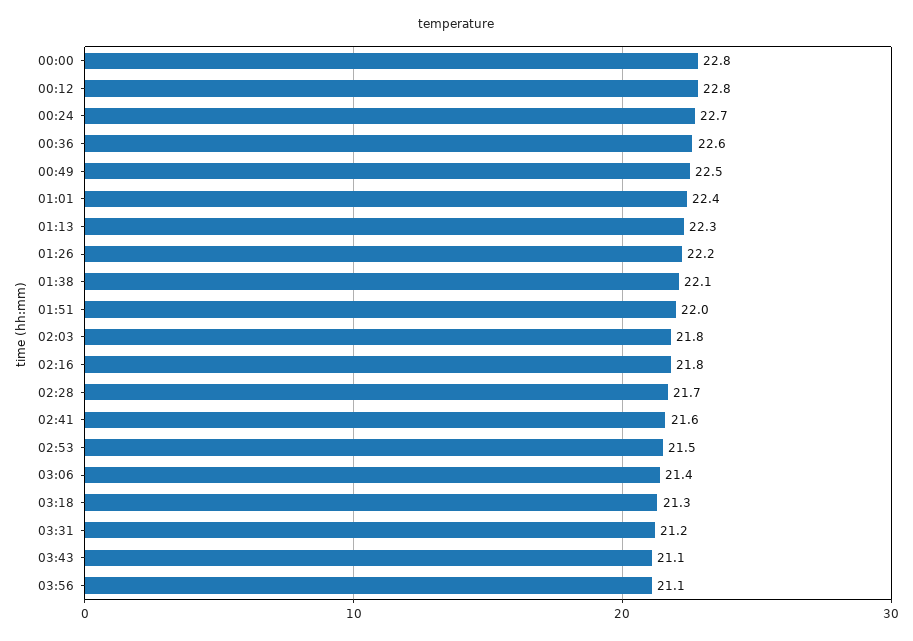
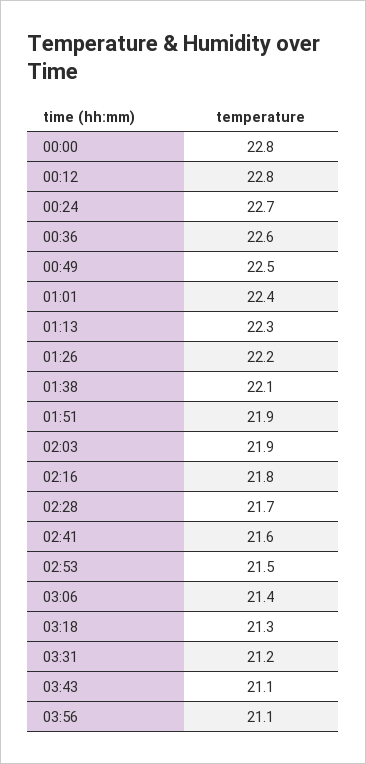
01:51: 22 -> 21.9
02:03: 21.8 -> 21.9

